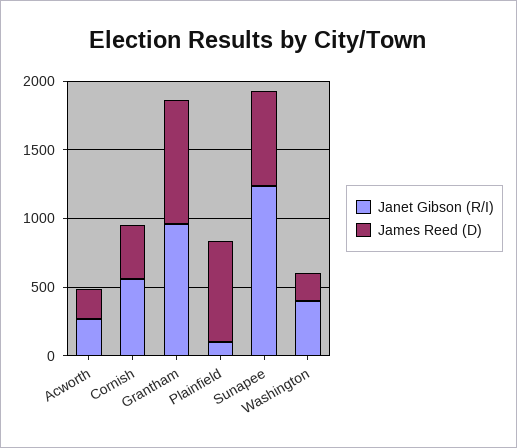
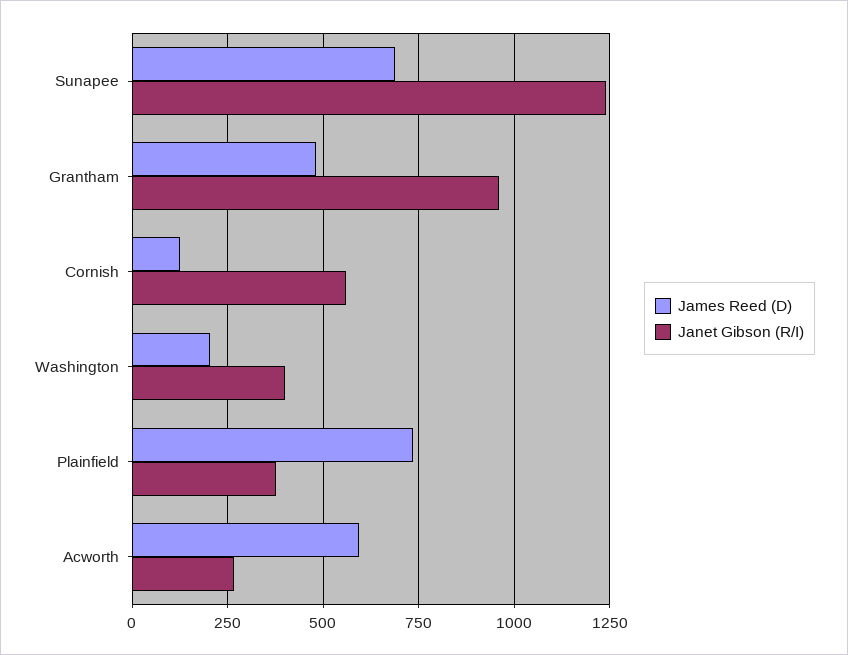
James Reed (D), Acworth: 200 -> 600
James Reed (D), Cornish: 400 -> 125
James Reed (D), Grantham: 900 -> 475
Janet Gibson (R/I), Plainfield: 100 -> 375

